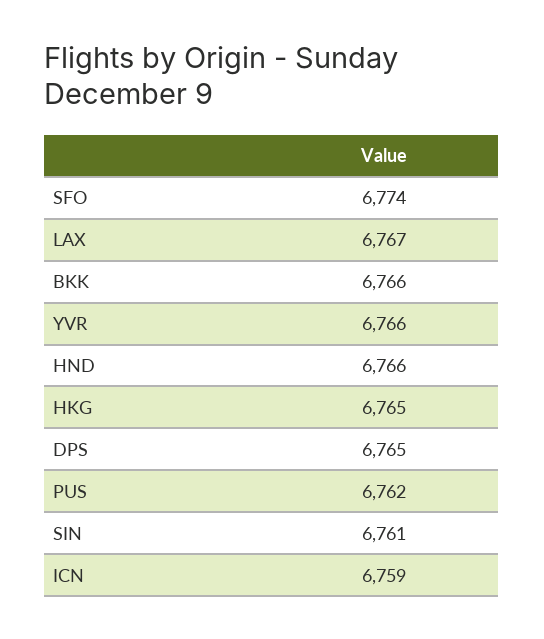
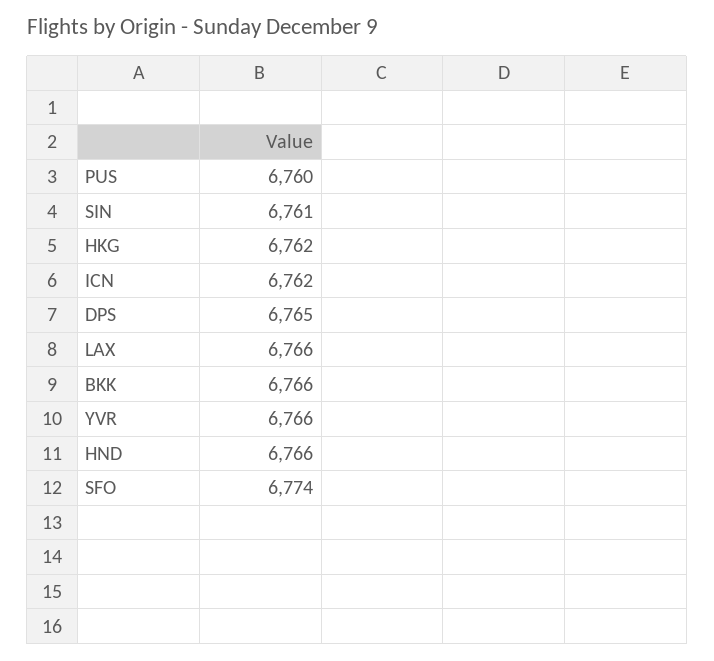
LAX: 6767 -> 6766
HKG: 6765 -> 6762
PUS: 6762 -> 6760
ICN: 6759 -> 6762

